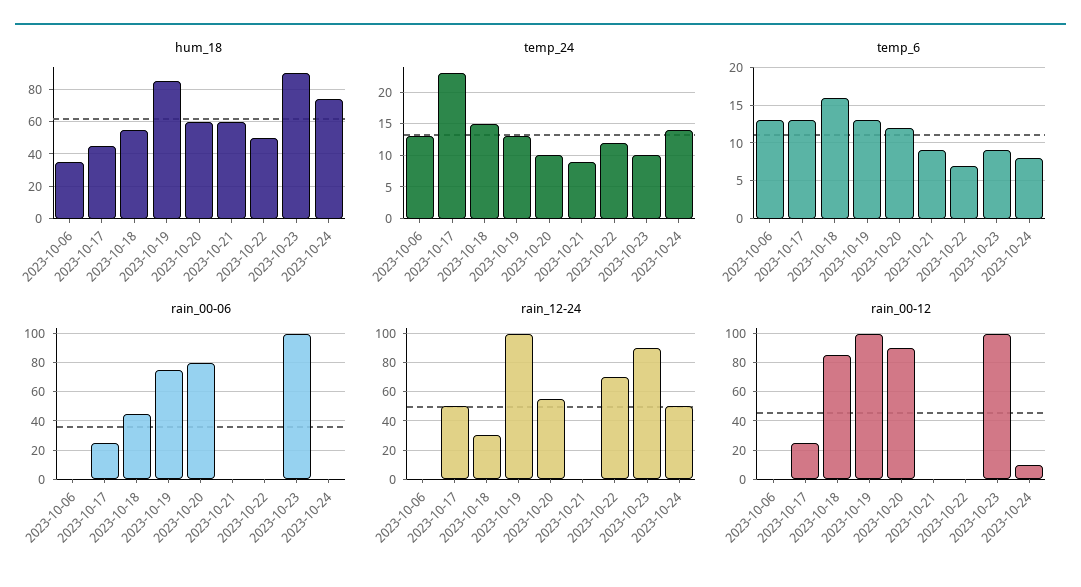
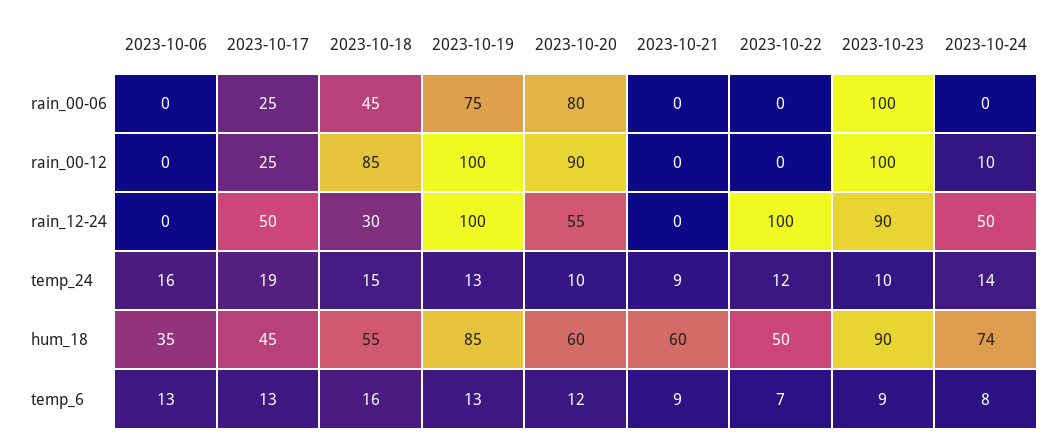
temp_24, 2023-10-06: 13 -> 16
temp_24, 2023-10-17: 23 -> 19
rain_12-24, 2023-10-22: 70 -> 100

